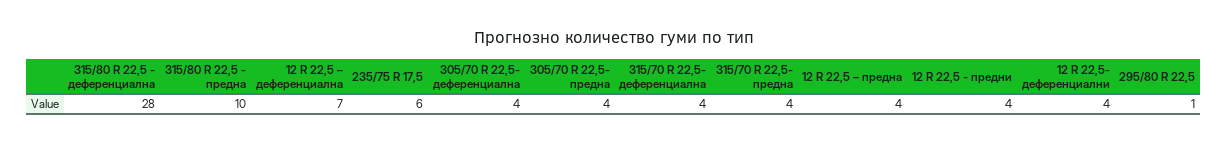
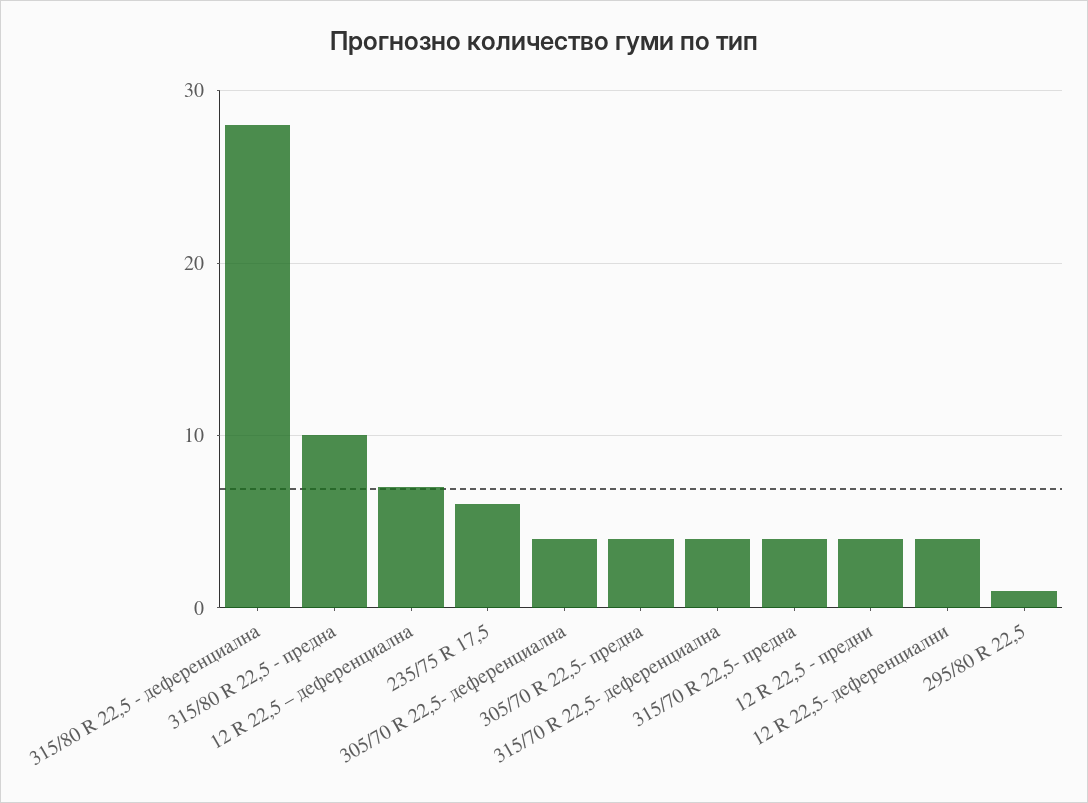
12 R 22,5 – предна: 4 -> none

